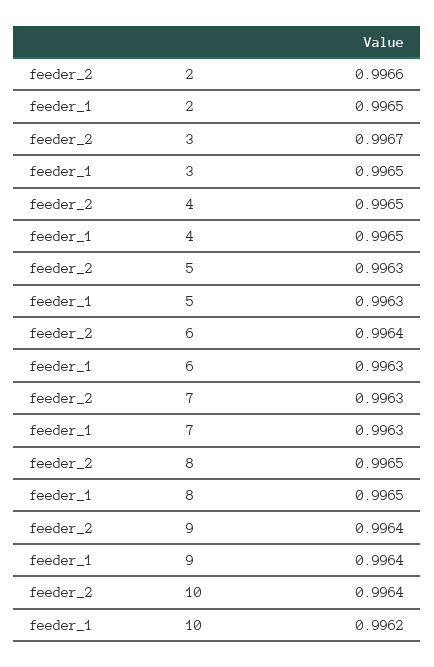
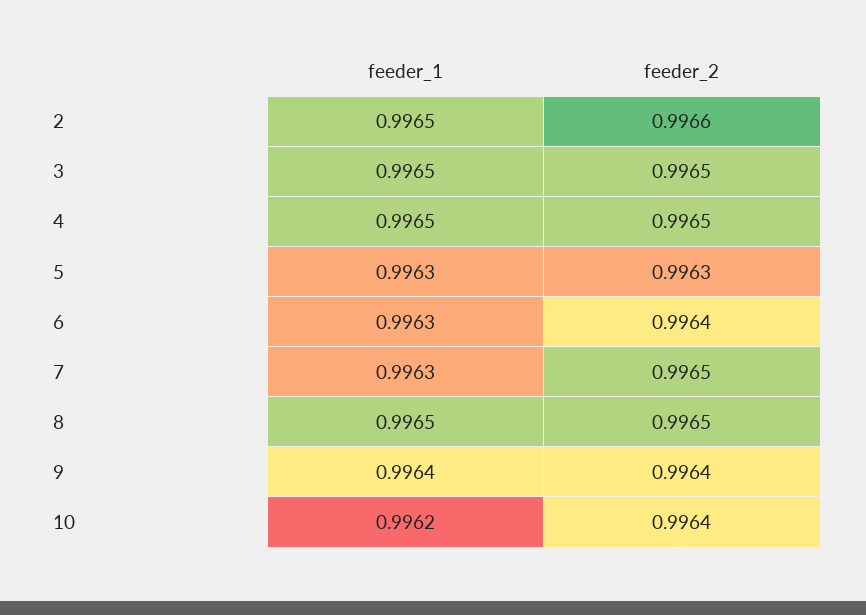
feeder_2, 3: 0.9967 -> 0.9965
feeder_2, 7: 0.9963 -> 0.9965

